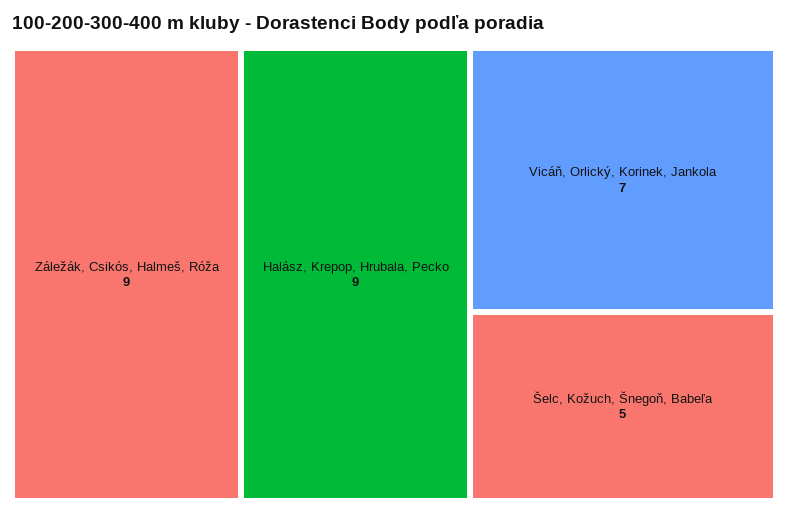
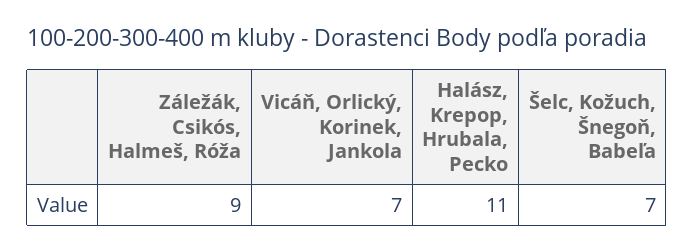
Halász, Krepop, Hrubala, Pecko: 9 -> 11
Šelc, Kožuch, Šnegoň, Babeľa: 5 -> 7

